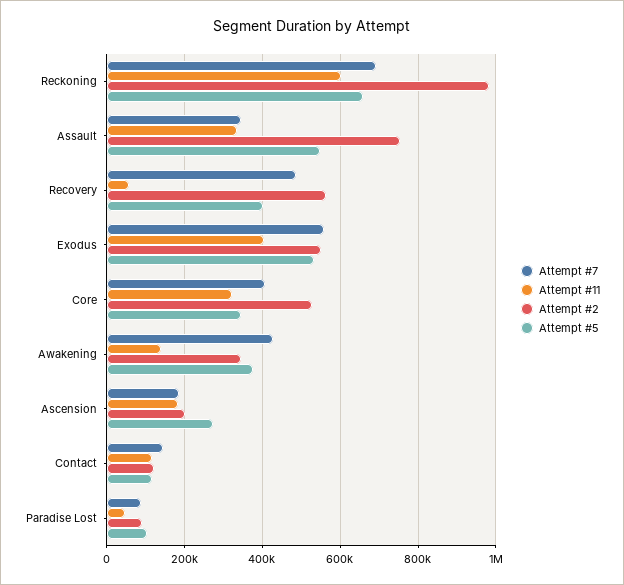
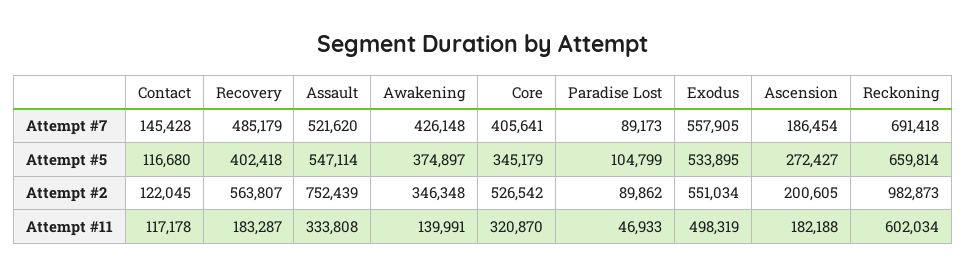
Attempt #7, Assault: 340000 -> 521620
Attempt #11, Recovery: 60000 -> 183287
Attempt #11, Exodus: 400000 -> 498319

